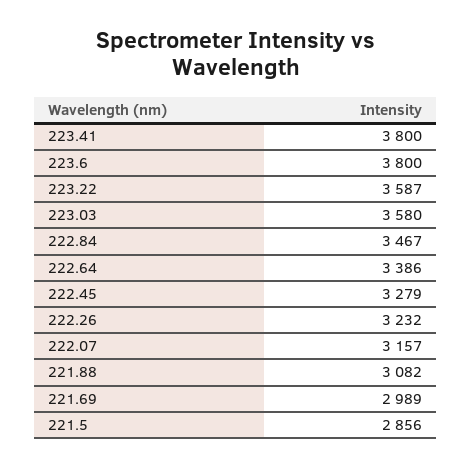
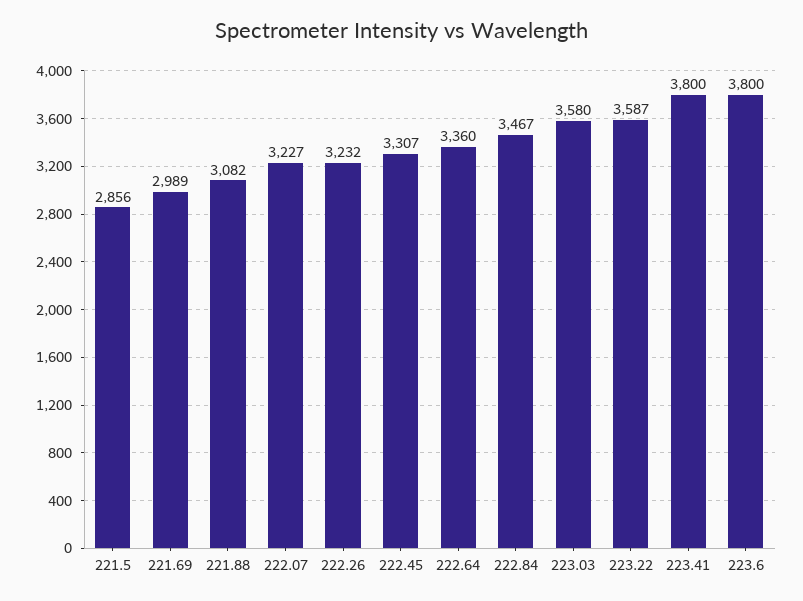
222.64: 3386 -> 3360
222.45: 3279 -> 3307
222.07: 3157 -> 3227

